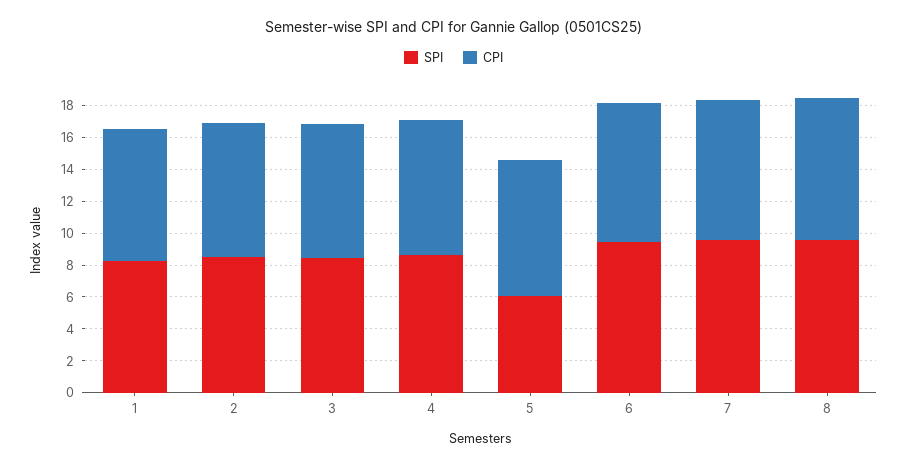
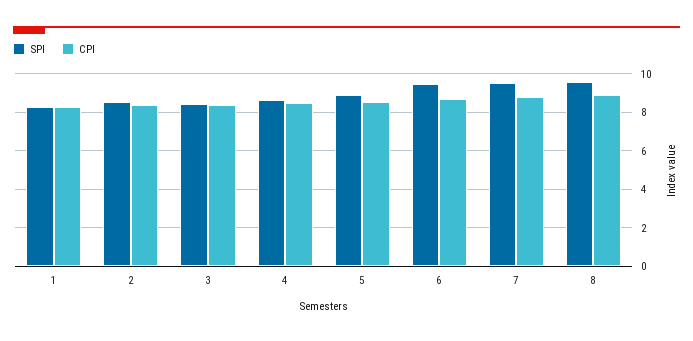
SPI, 5: 6 -> 9

